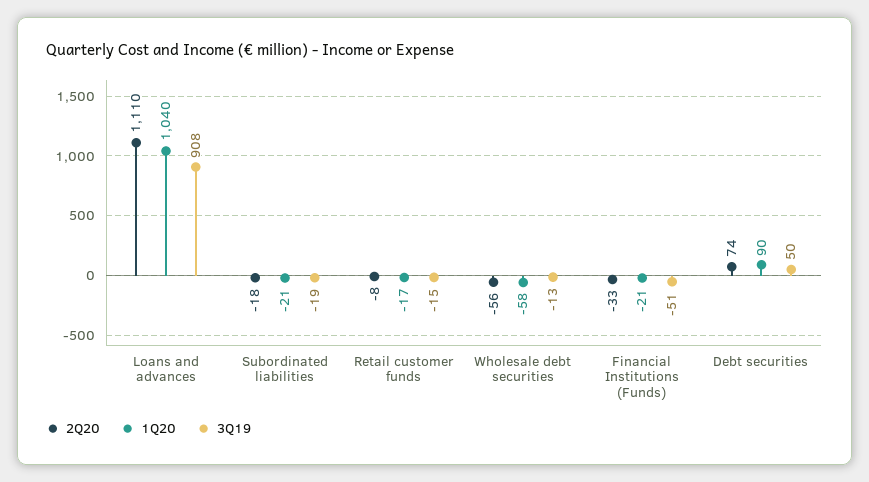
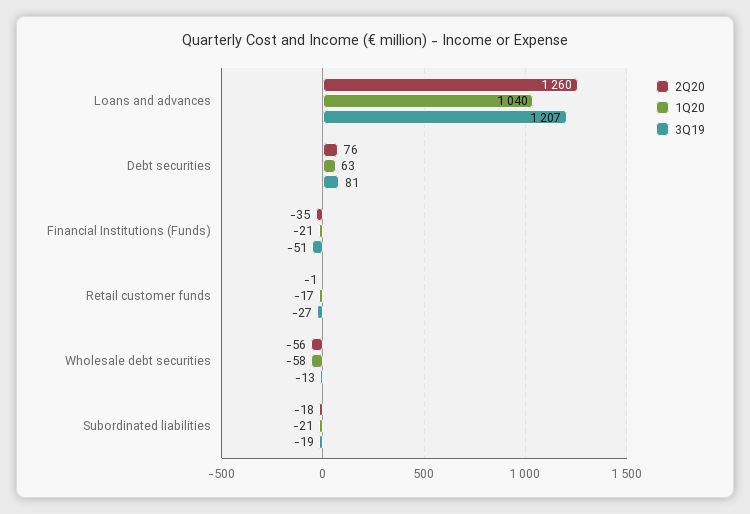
2Q20, Loans and advances: 1110 -> 1260
3Q19, Loans and advances: 908 -> 1207
2Q20, Retail customer funds: -8 -> -1
3Q19, Retail customer funds: -15 -> -27
2Q20, Financial Institutions (Funds): -33 -> -35
2Q20, Debt securities: 74 -> 76
1Q20, Debt securities: 90 -> 63
3Q19, Debt securities: 50 -> 81

